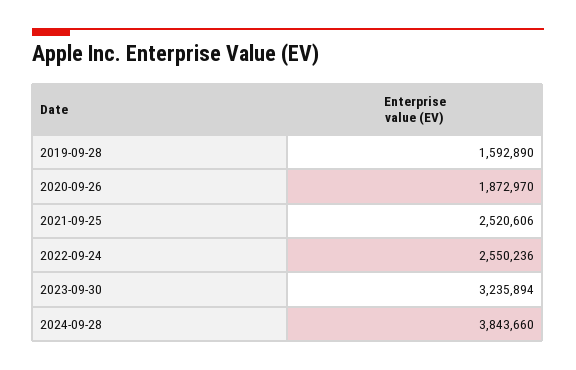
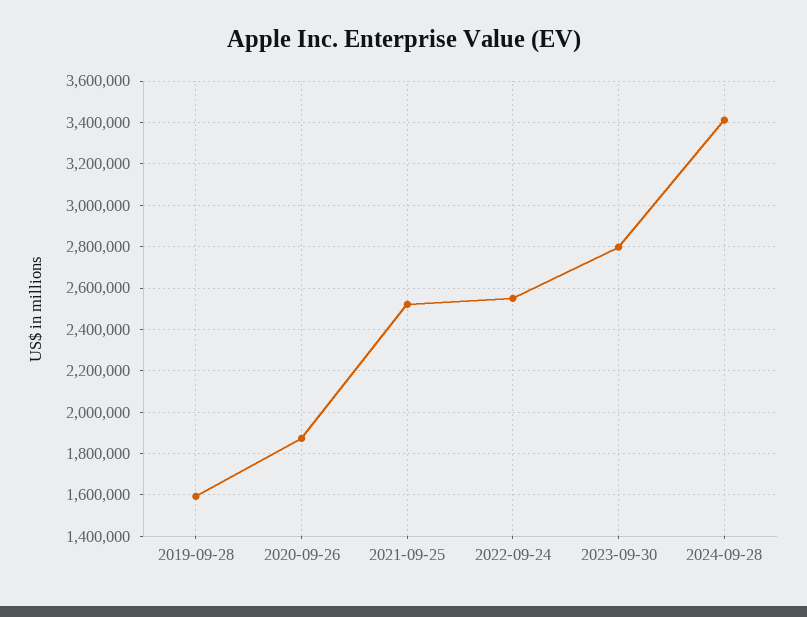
2023-09-30: 3235894 -> 2800000
2024-09-28: 3843660 -> 3400000

